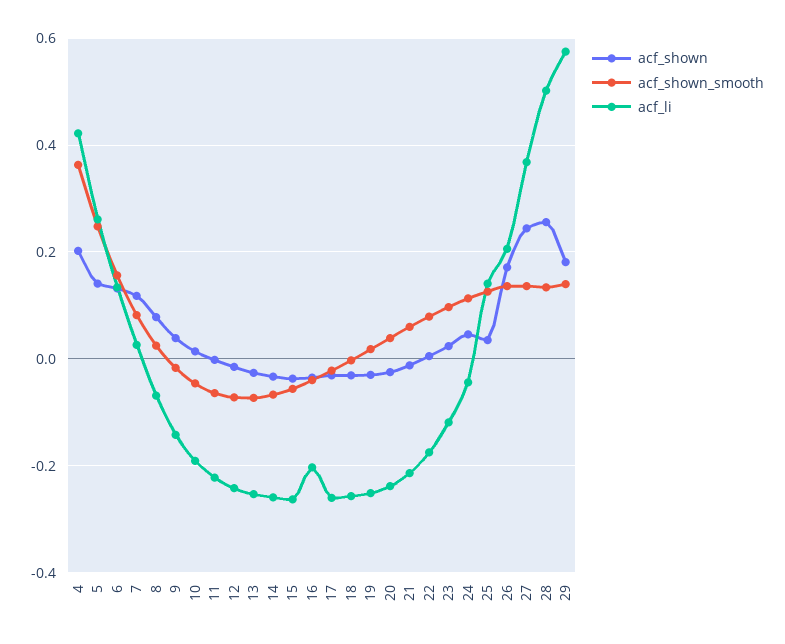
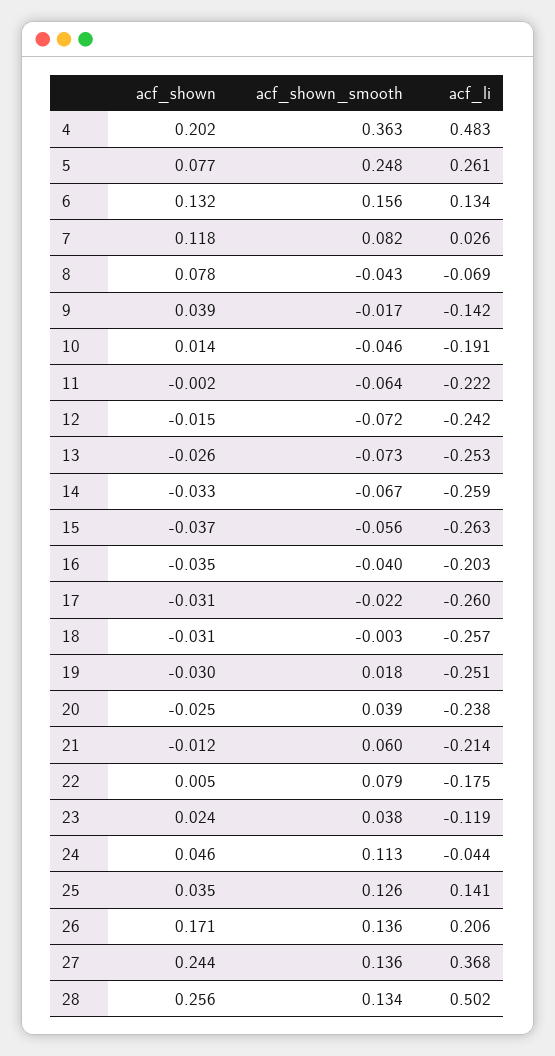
acf_li, 4: 0.42 -> 0.483
acf_shown, 5: 0.14 -> 0.077
acf_shown_smooth, 8: 0.02 -> -0.043
acf_shown_smooth, 23: 0.1 -> 0.038
acf_shown, 29: 0.18 -> none
acf_shown_smooth, 29: 0.14 -> none
acf_li, 29: 0.58 -> none

